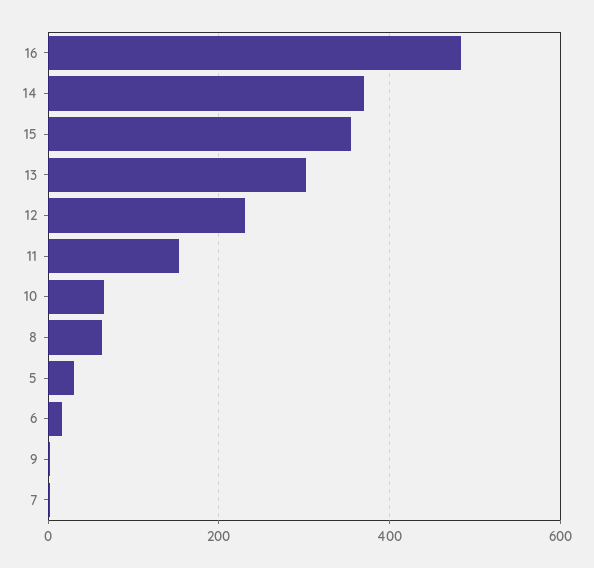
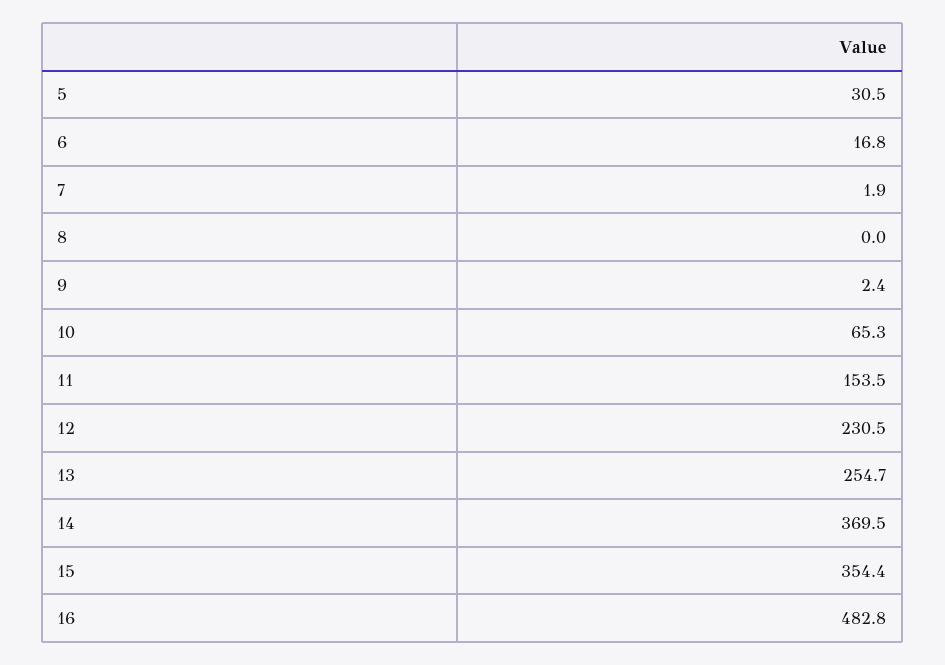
13: 300 -> 254.7
8: 60 -> 0

